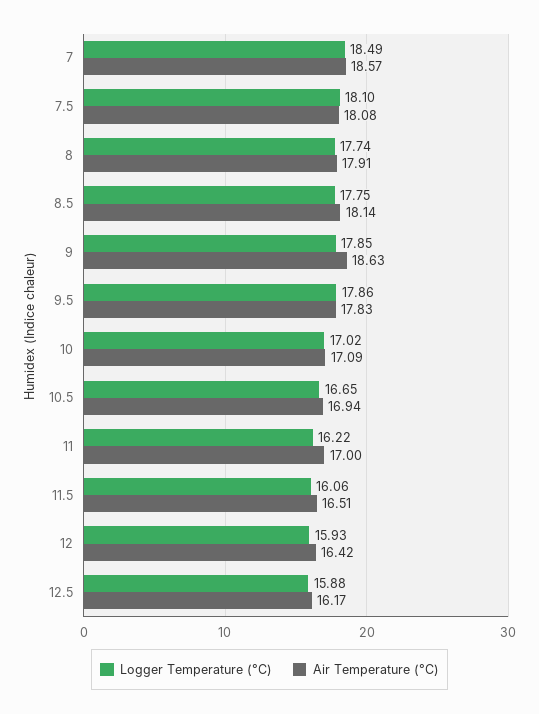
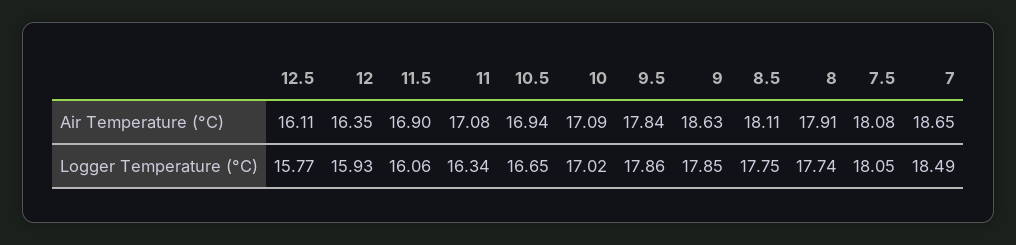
Air Temperature (°C), 7: 18.57 -> 18.65
Logger Temperature (°C), 7.5: 18.1 -> 18.05
Air Temperature (°C), 8.5: 18.14 -> 18.11
Air Temperature (°C), 9.5: 17.83 -> 17.84
Logger Temperature (°C), 11: 16.22 -> 16.34
Air Temperature (°C), 11: 17 -> 17.08
Air Temperature (°C), 11.5: 16.51 -> 16.9
Air Temperature (°C), 12: 16.42 -> 16.35
Logger Temperature (°C), 12.5: 15.88 -> 15.77
Air Temperature (°C), 12.5: 16.17 -> 16.11

